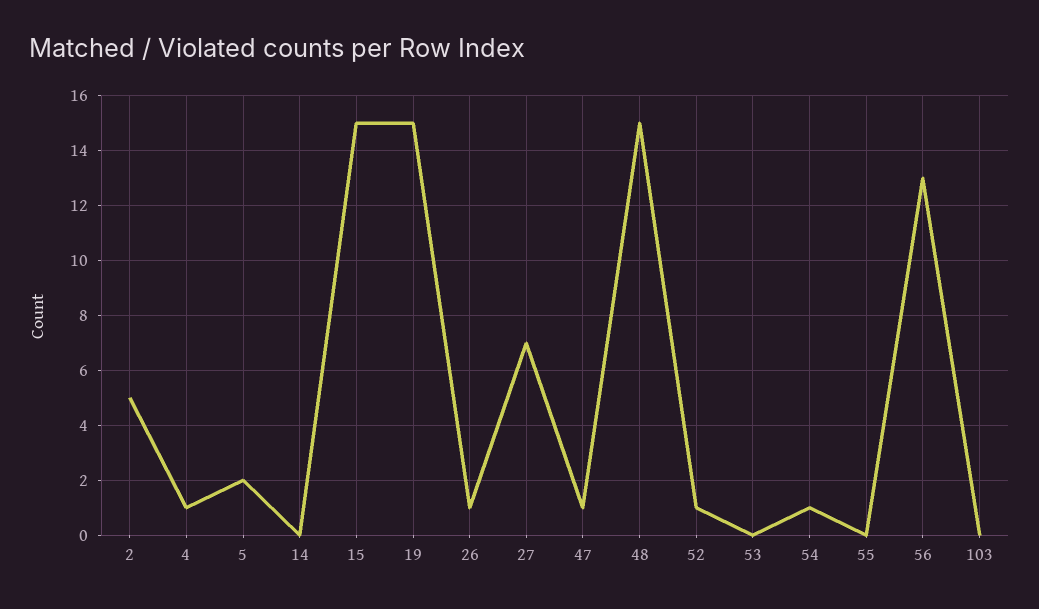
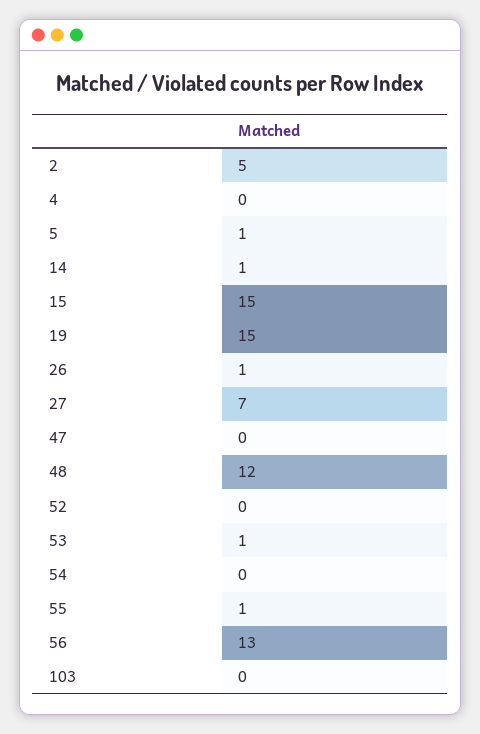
4: 1 -> 0
5: 2 -> 1
14: 0 -> 1
47: 1 -> 0
48: 15 -> 12
52: 1 -> 0
53: 0 -> 1
54: 1 -> 0
55: 0 -> 1

